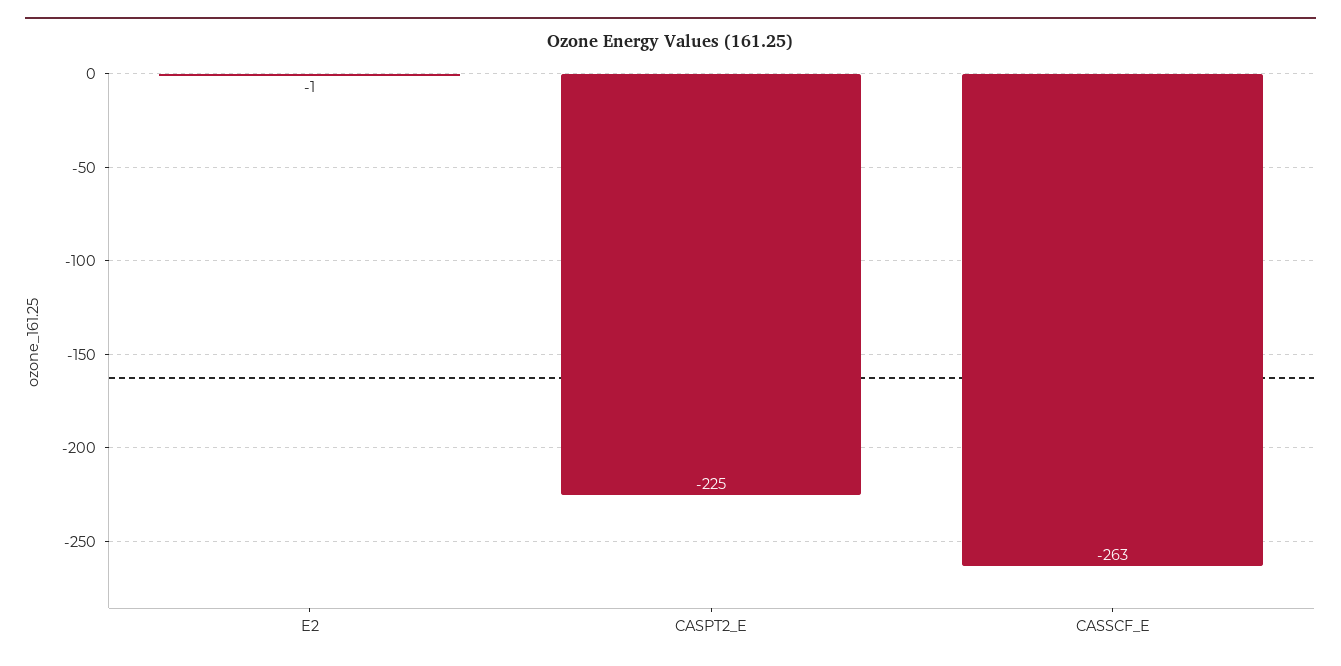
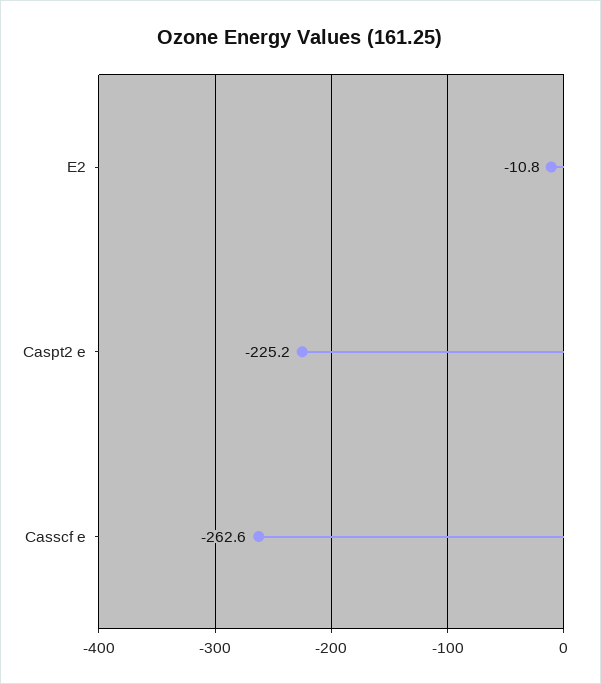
E2: -1 -> -10.8

